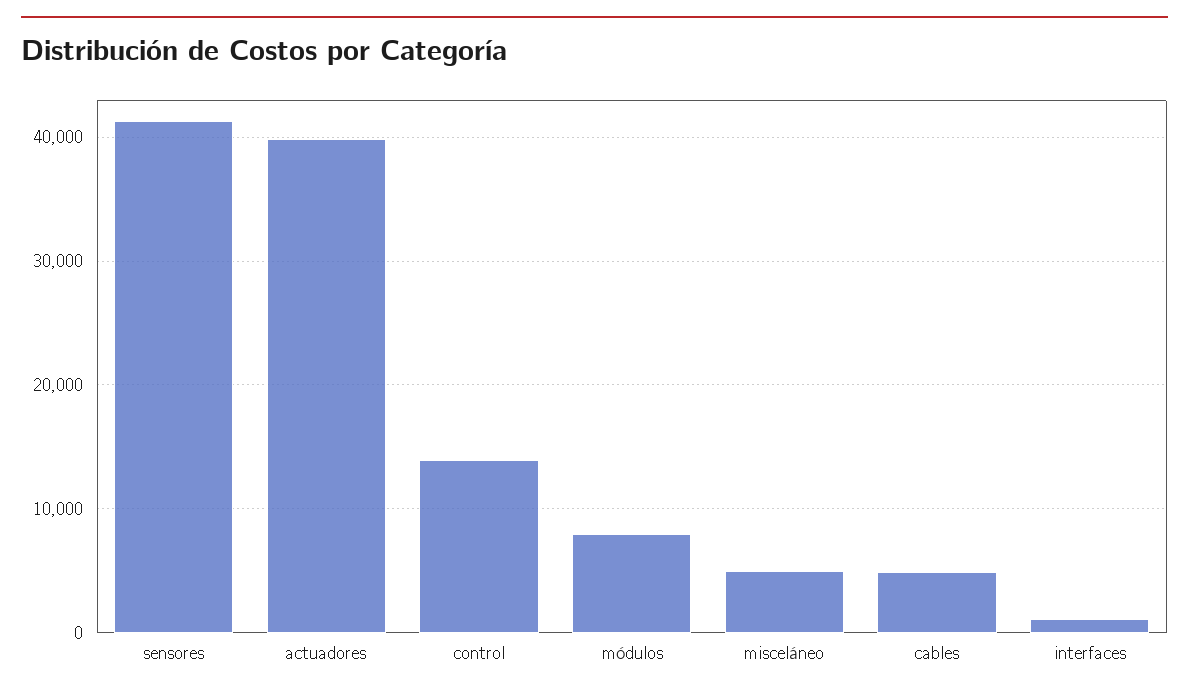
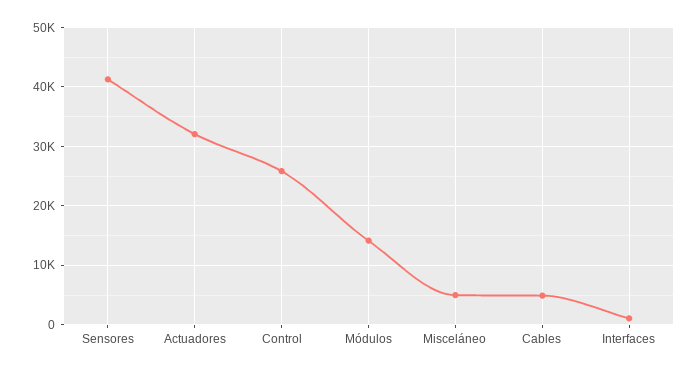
actuadores: 40000 -> 32000
control: 14000 -> 26000
módulos: 8000 -> 14000

